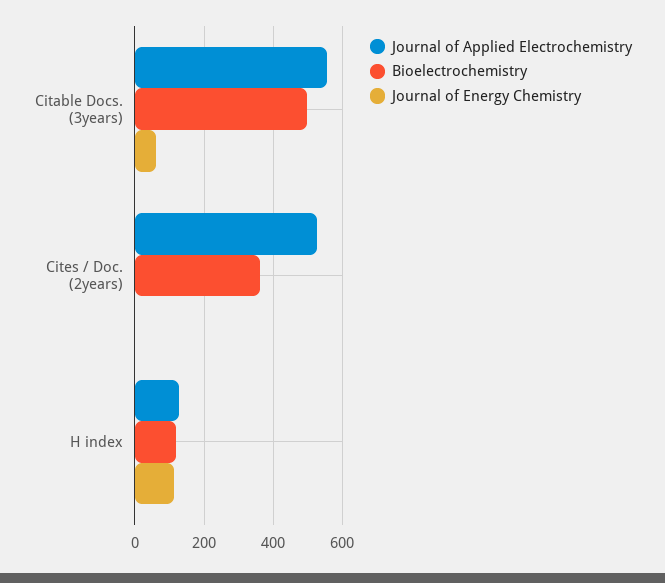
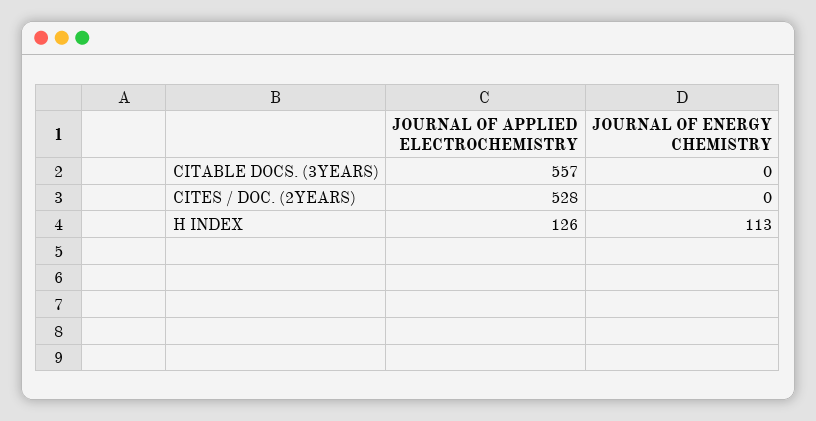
Bioelectrochemistry, Citable Docs. (3years): 500 -> none
Journal of Energy Chemistry, Citable Docs. (3years): 60 -> 0
Bioelectrochemistry, Cites / Doc. (2years): 360 -> none
Bioelectrochemistry, H index: 120 -> none

